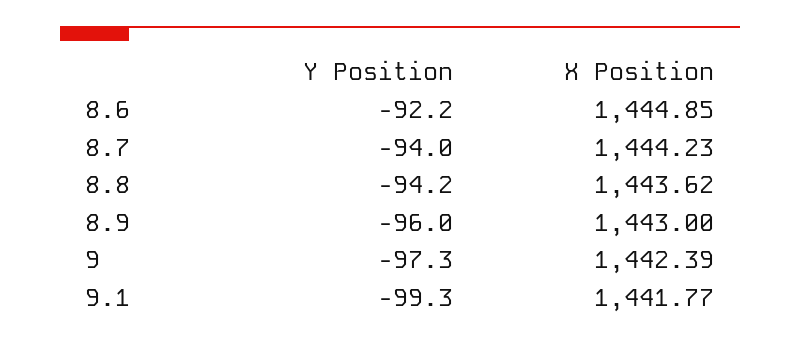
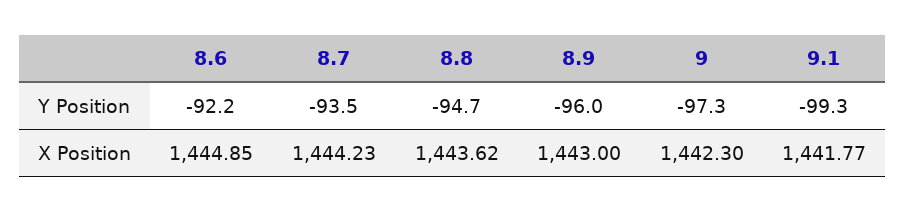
Y Position, 8.7: -94 -> -93.5
Y Position, 8.8: -94.2 -> -94.7
X Position, 9: 1442.39 -> 1442.3

